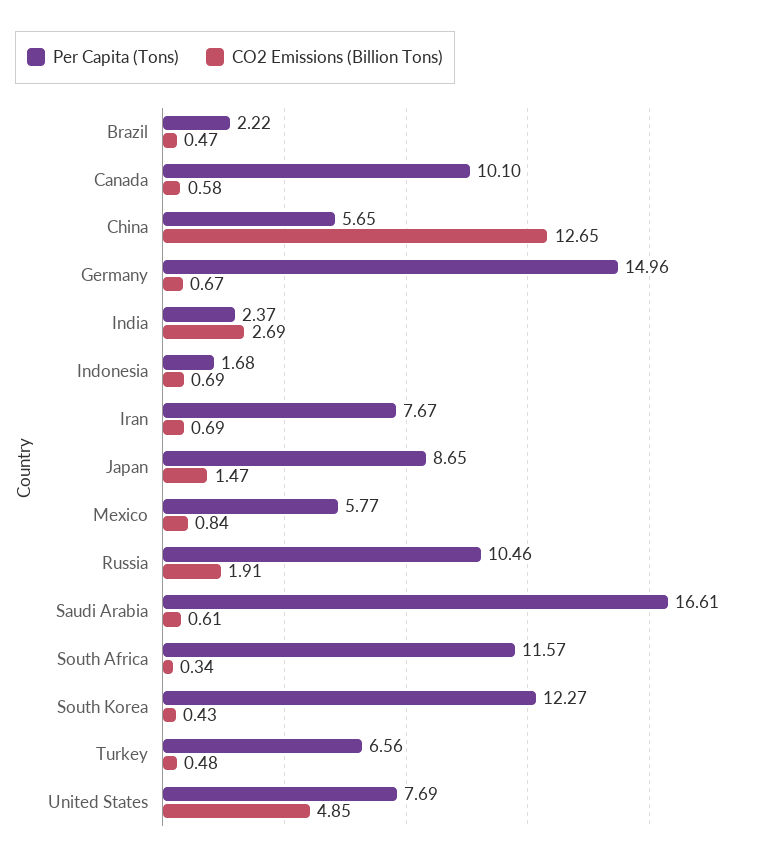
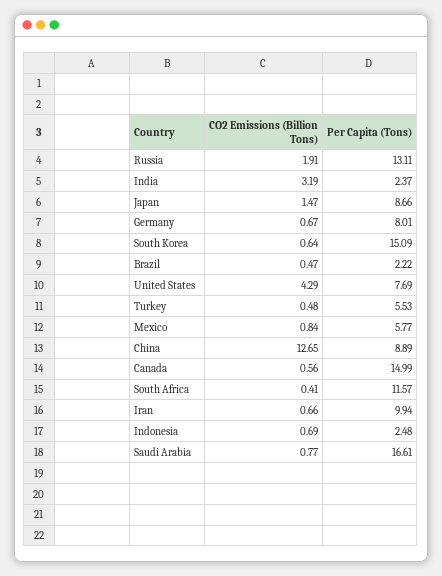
Per Capita (Tons), Canada: 10.1 -> 14.99
CO2 Emissions (Billion Tons), Canada: 0.58 -> 0.56
Per Capita (Tons), China: 5.65 -> 8.89
Per Capita (Tons), Germany: 14.96 -> 8.01
CO2 Emissions (Billion Tons), India: 2.69 -> 3.19
Per Capita (Tons), Indonesia: 1.68 -> 2.48
Per Capita (Tons), Iran: 7.67 -> 9.94
CO2 Emissions (Billion Tons), Iran: 0.69 -> 0.66
Per Capita (Tons), Japan: 8.65 -> 8.66
Per Capita (Tons), Russia: 10.46 -> 13.11
CO2 Emissions (Billion Tons), Saudi Arabia: 0.61 -> 0.77
CO2 Emissions (Billion Tons), South Africa: 0.34 -> 0.41
Per Capita (Tons), South Korea: 12.27 -> 15.09
CO2 Emissions (Billion Tons), South Korea: 0.43 -> 0.64
Per Capita (Tons), Turkey: 6.56 -> 5.53
CO2 Emissions (Billion Tons), United States: 4.85 -> 4.29

